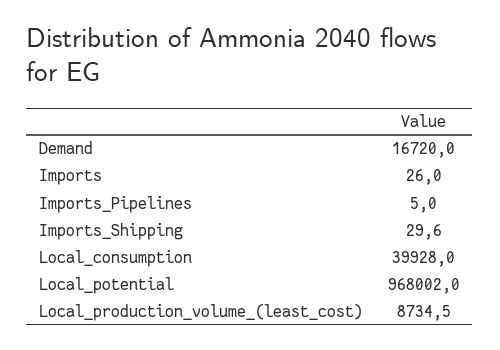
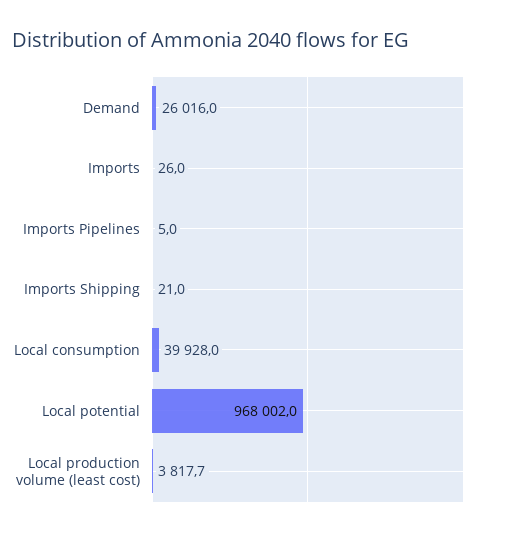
Demand: 16720 -> 26016
Imports_Shipping: 29.6 -> 21
Local_production_volume_(least_cost): 8734.5 -> 3817.7

